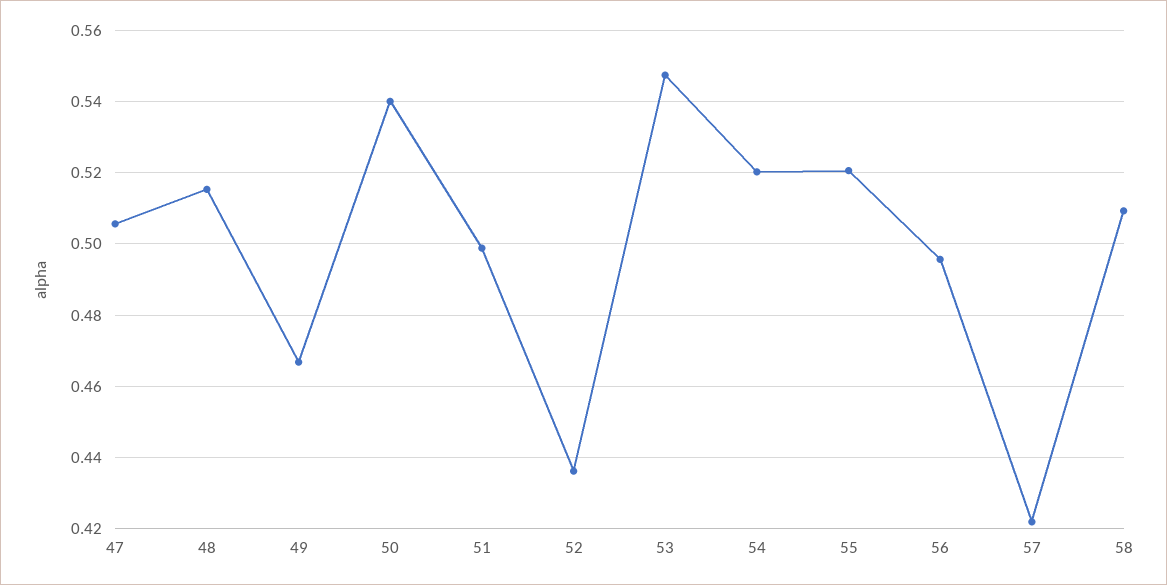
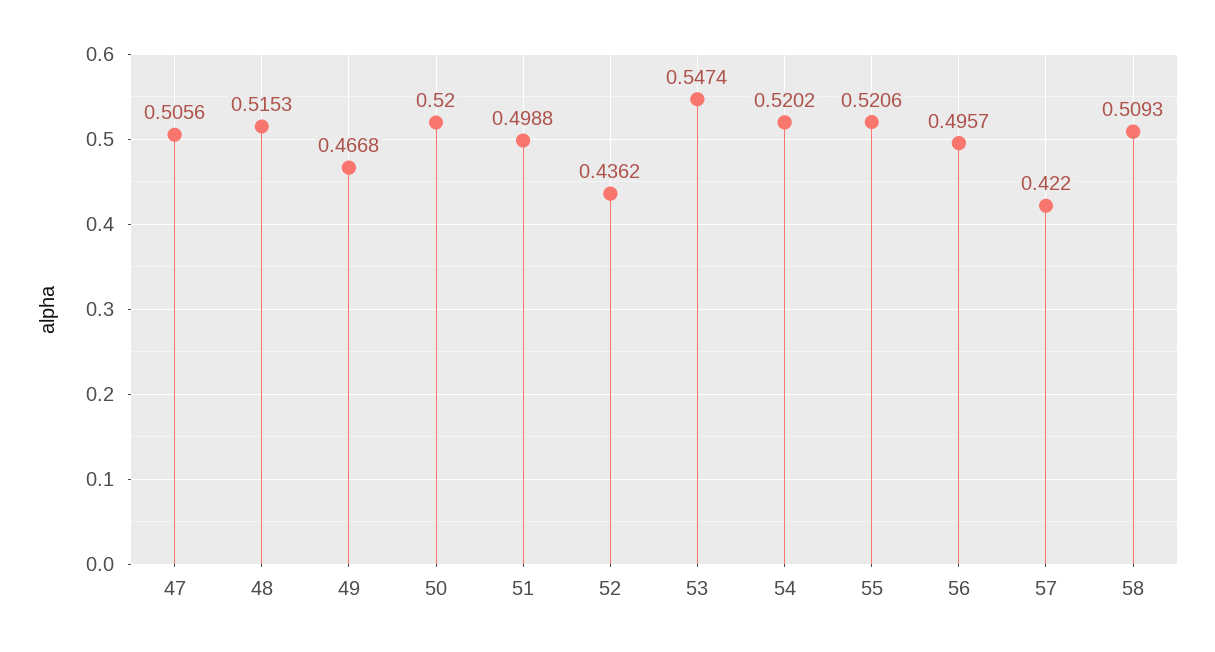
50: 0.54 -> 0.52

